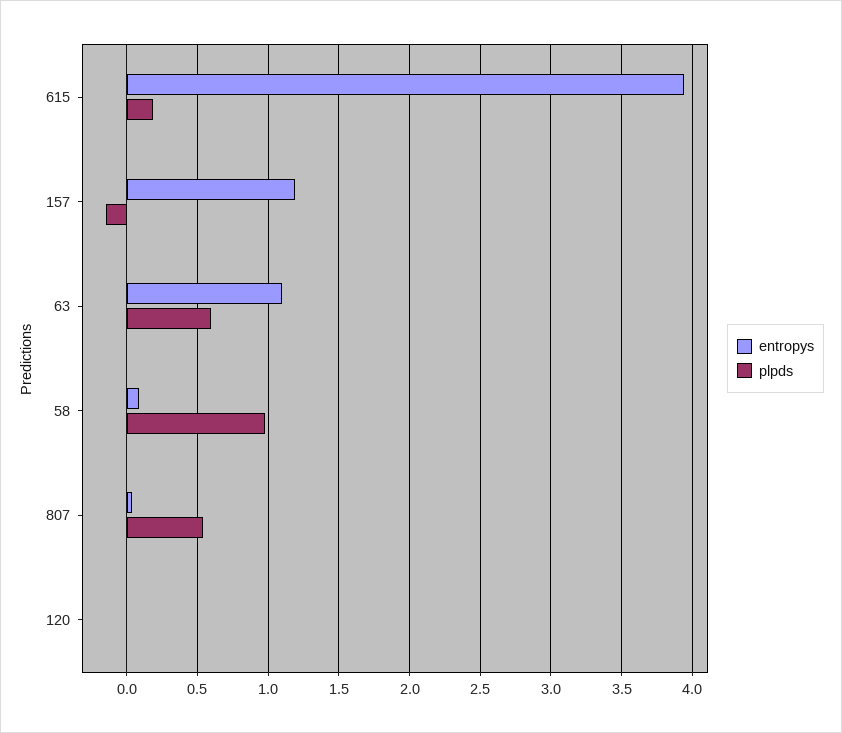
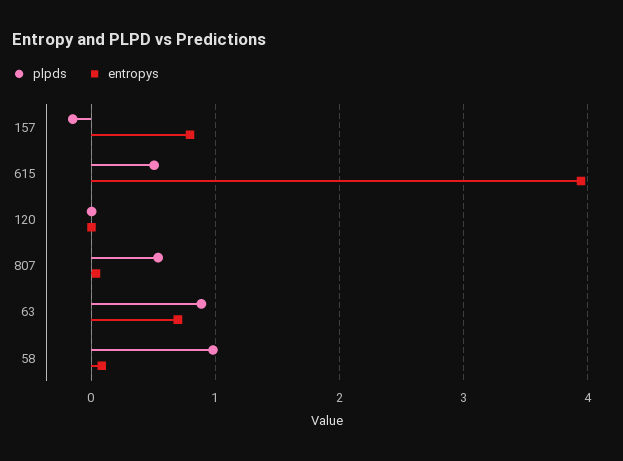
plpds, 615: 0.2 -> 0.5
entropys, 157: 1.2 -> 0.8
entropys, 63: 1.1 -> 0.7
plpds, 63: 0.6 -> 0.9

